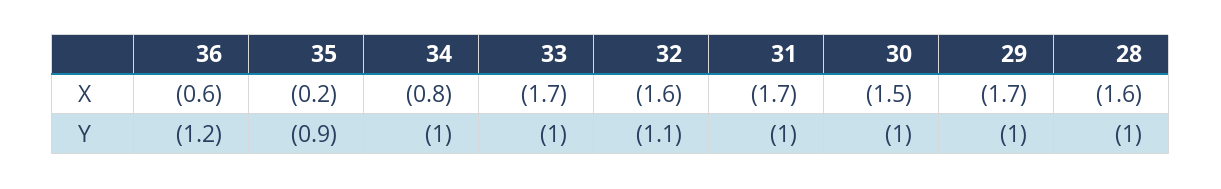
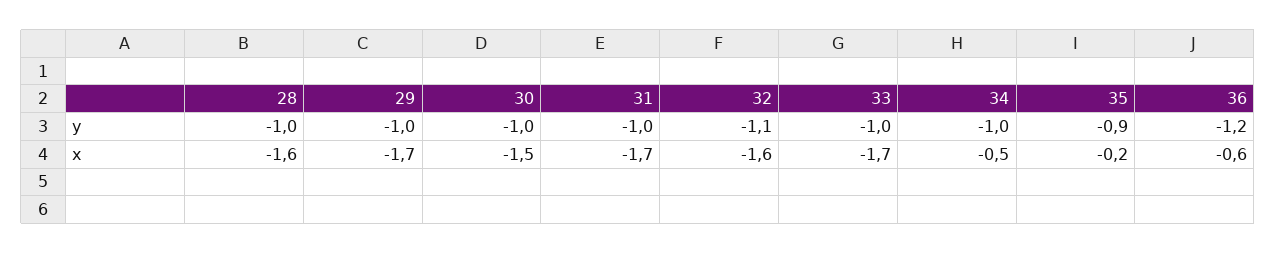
34, X: -0.8 -> -0.5

